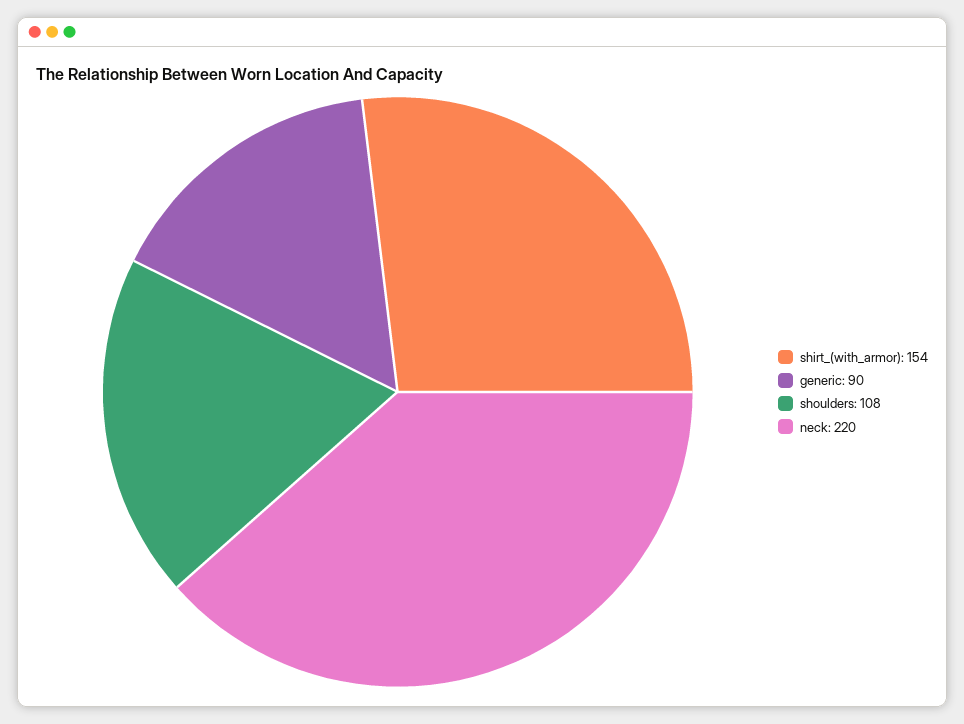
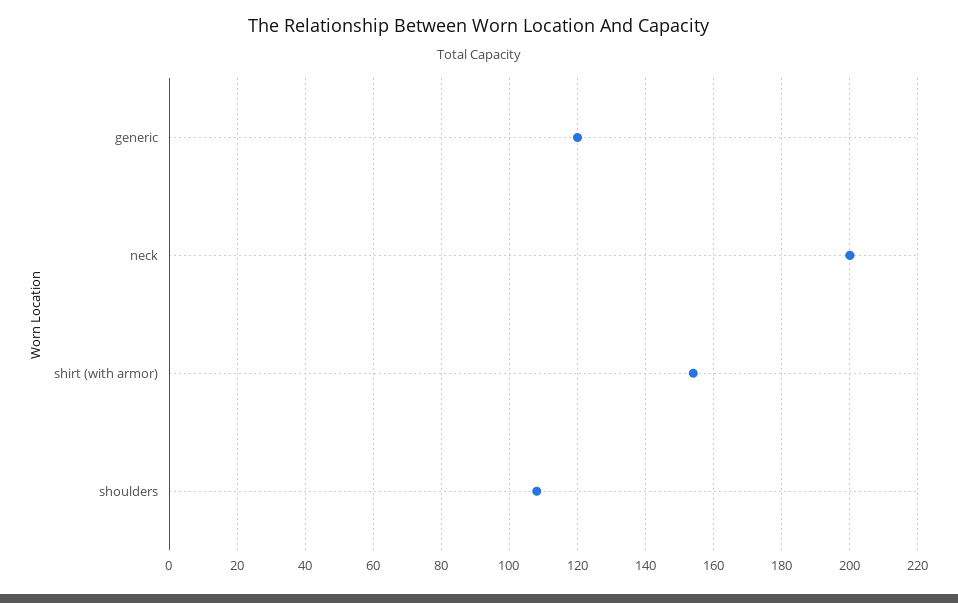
generic: 90 -> 120
neck: 220 -> 200

